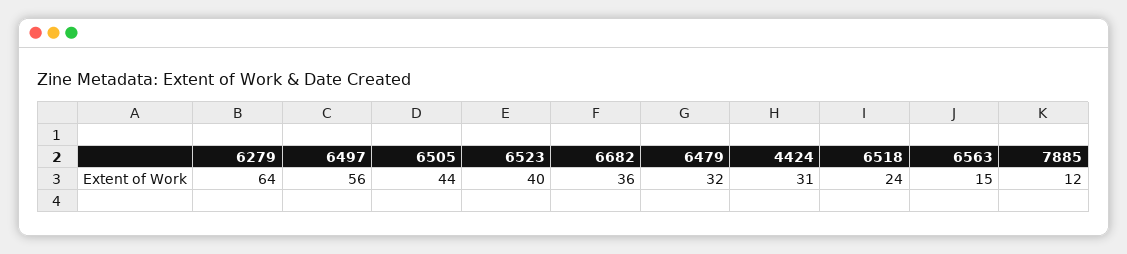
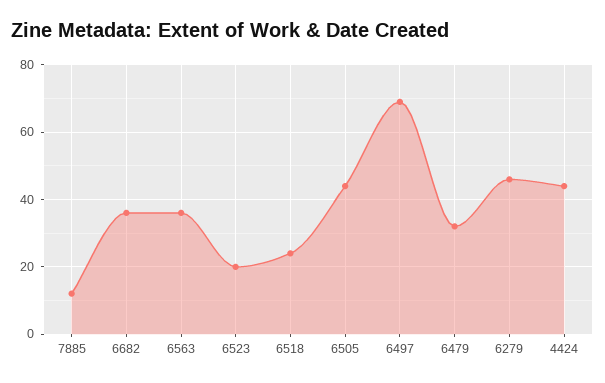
6279: 64 -> 45
6497: 56 -> 70
6523: 40 -> 20
4424: 31 -> 45
6563: 15 -> 35

